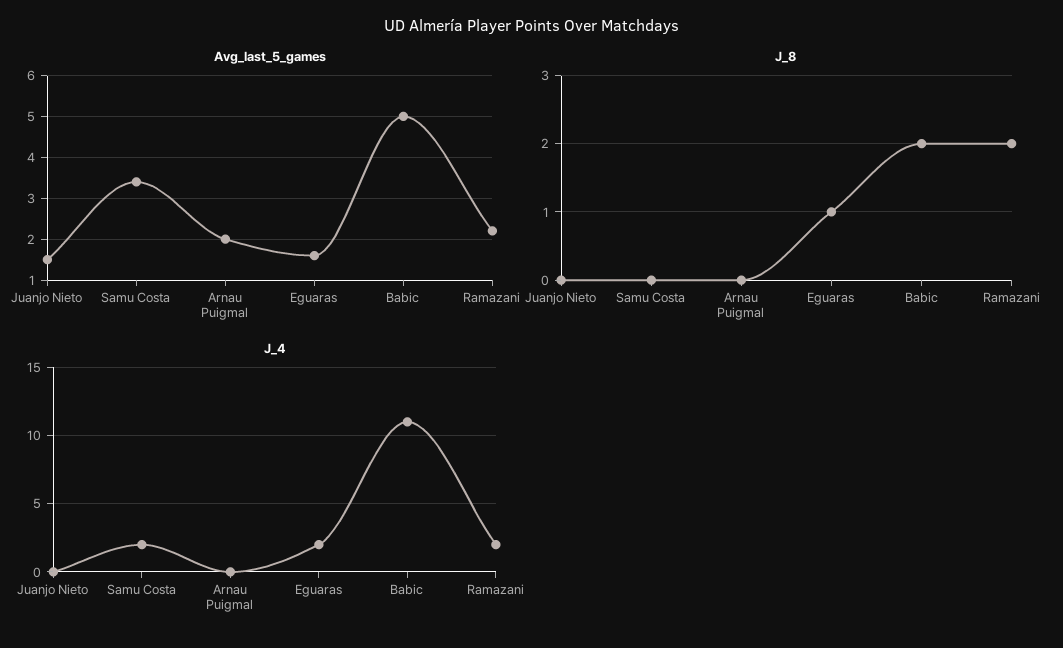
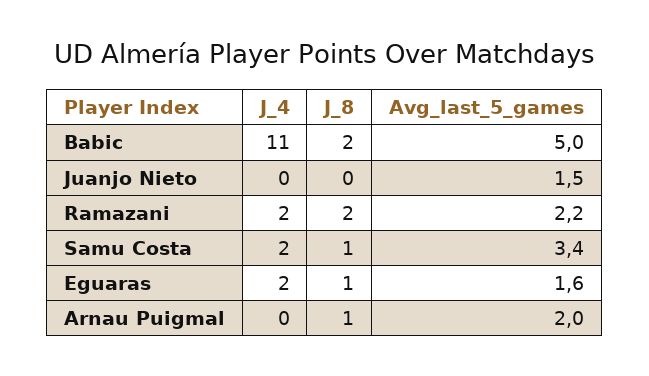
J_8, Samu Costa: 0 -> 1
J_8, Arnau Puigmal: 0 -> 1

